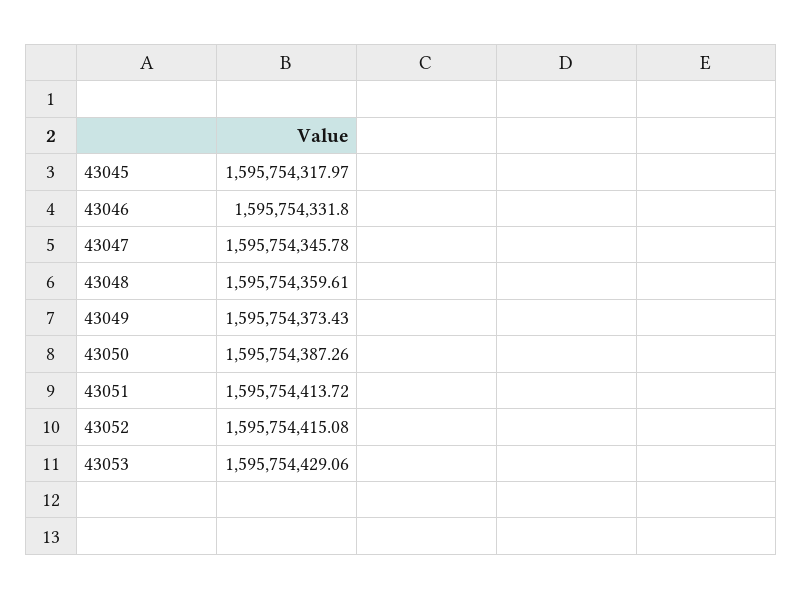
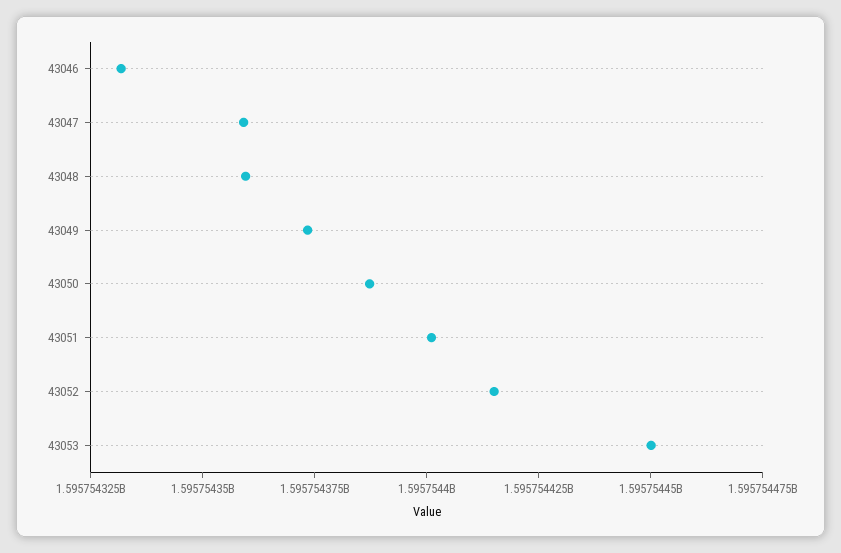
43045: 1595754317.97 -> none
43047: 1595754345.78 -> 1595754360
43051: 1595754413.72 -> 1595754400
43053: 1595754429.06 -> 1595754450

